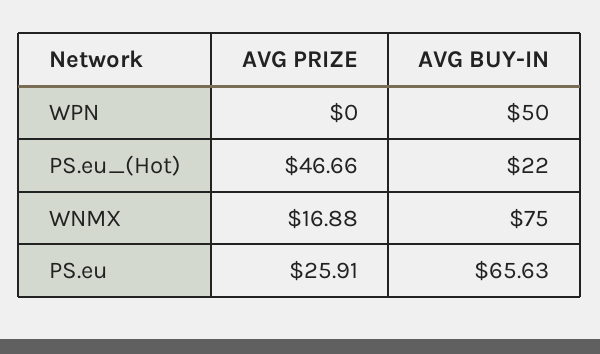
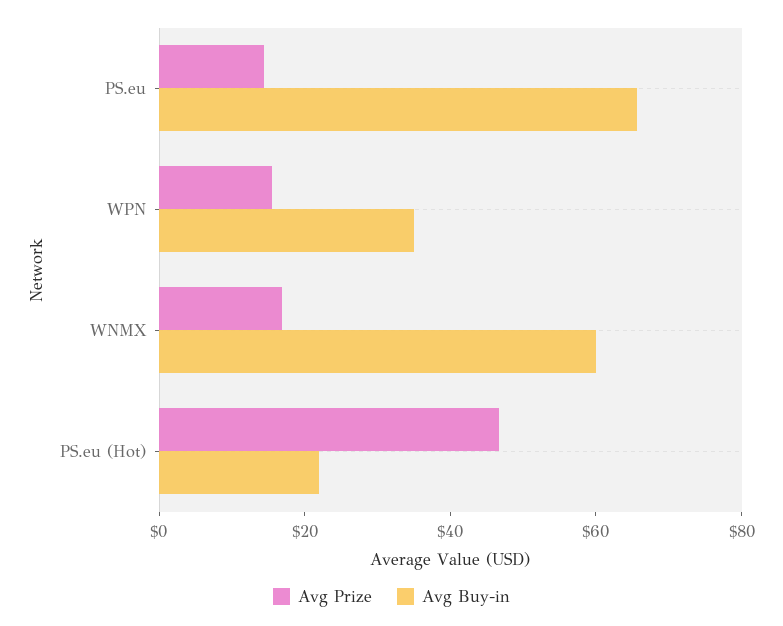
AVG PRIZE, WPN: 0 -> 15
AVG BUY-IN, WPN: 50 -> 35
AVG BUY-IN, WNMX: 75 -> 60
AVG PRIZE, PS.eu: 25.91 -> 15

